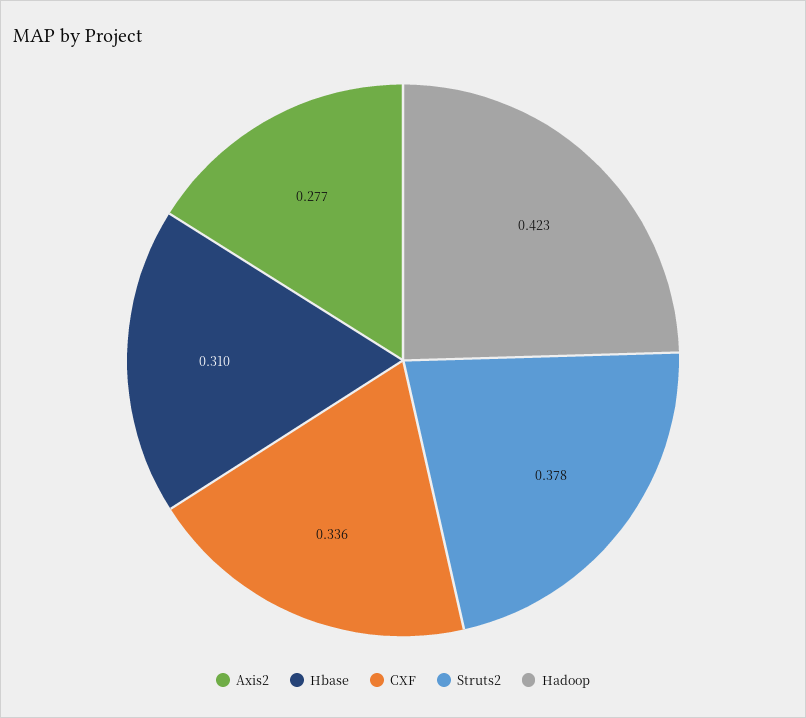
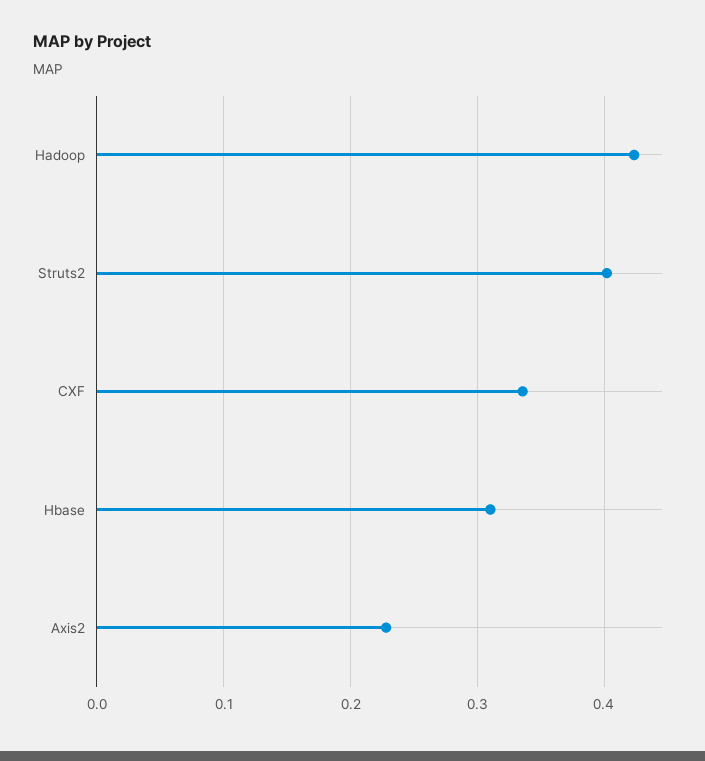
Axis2: 0.277 -> 0.23
Struts2: 0.378 -> 0.4

